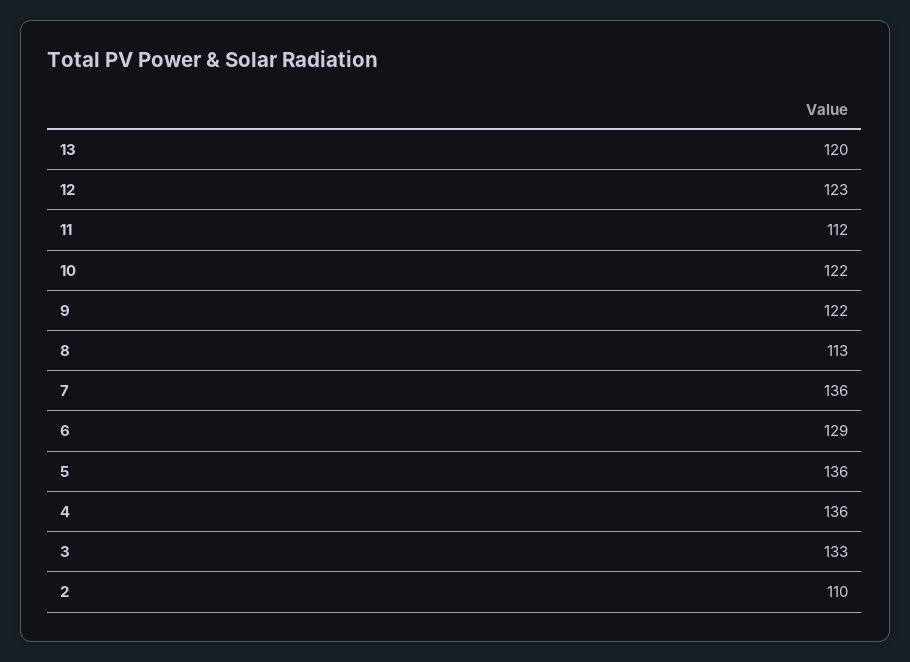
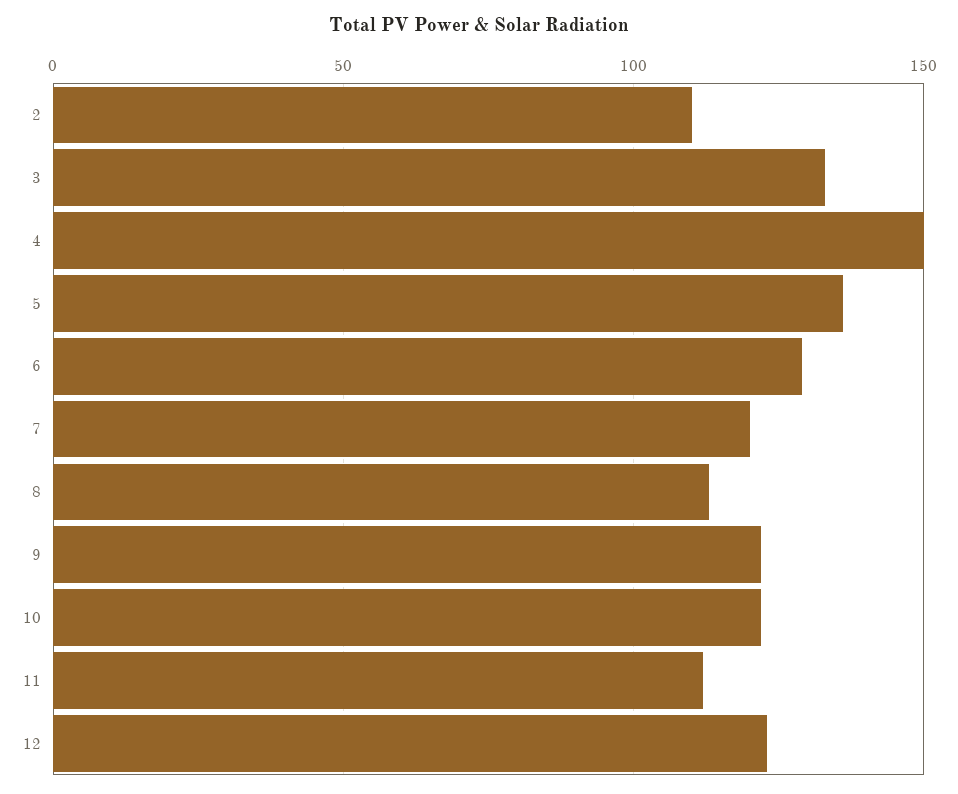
13: 120 -> none
7: 136 -> 120
4: 136 -> 150

